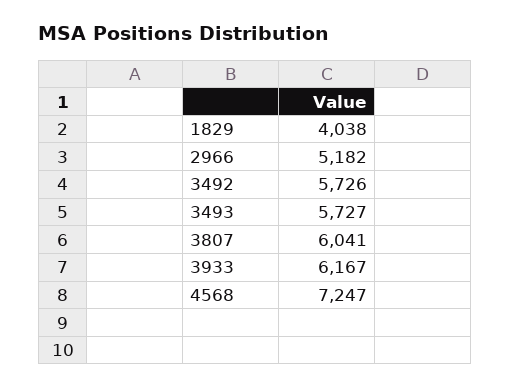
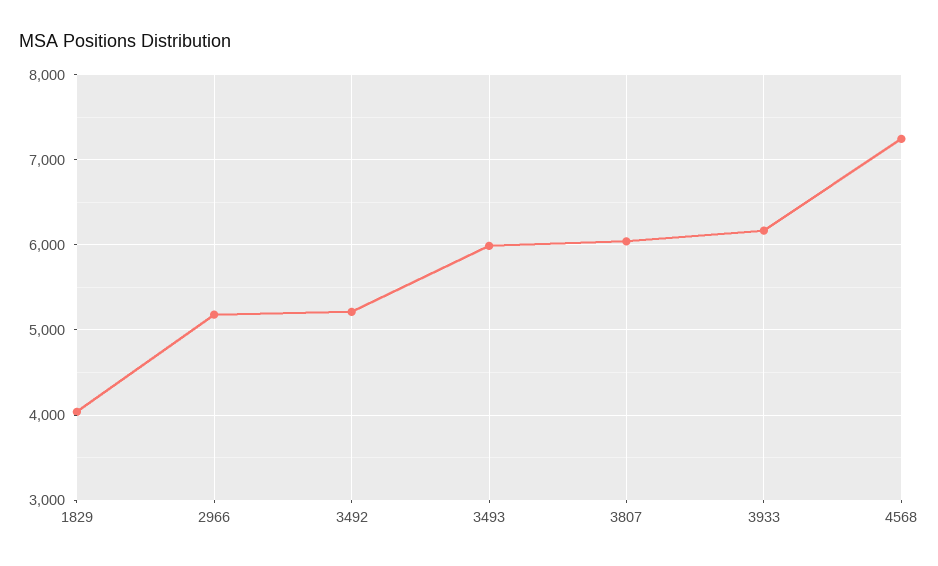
3492: 5726 -> 5200
3493: 5727 -> 6000

